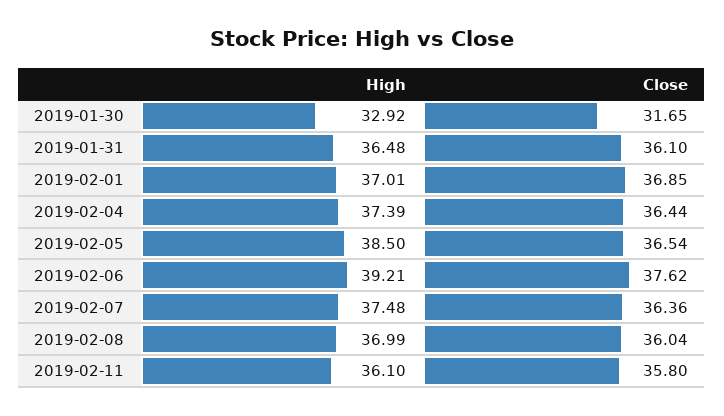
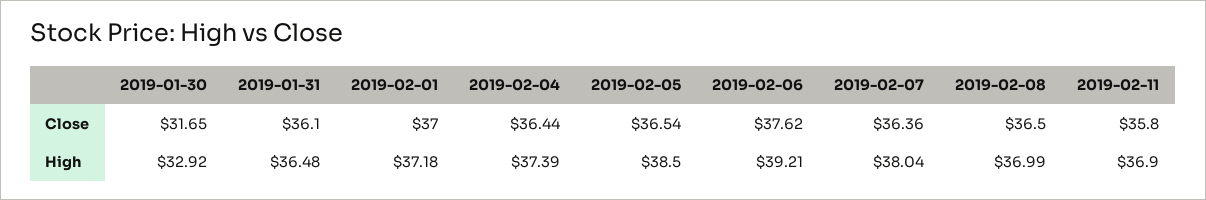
High, 2019-02-01: 37.01 -> 37.18
Close, 2019-02-01: 36.85 -> 37
High, 2019-02-07: 37.48 -> 38.04
Close, 2019-02-08: 36.04 -> 36.5
High, 2019-02-11: 36.1 -> 36.9

